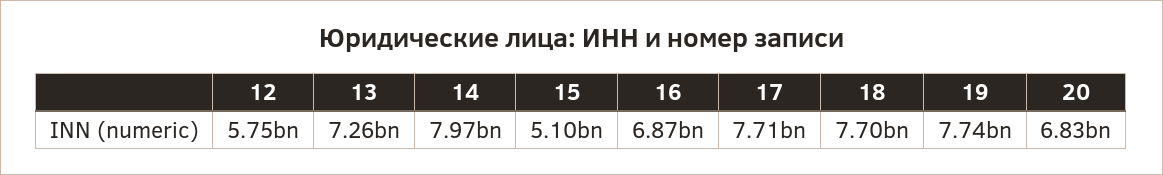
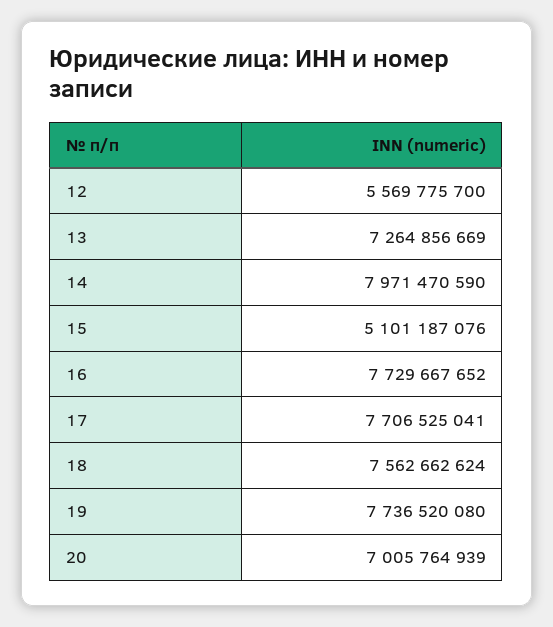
12: 5750000000 -> 5569775700
16: 6870000000 -> 7729667652
18: 7700000000 -> 7562662624
20: 6830000000 -> 7005764939

